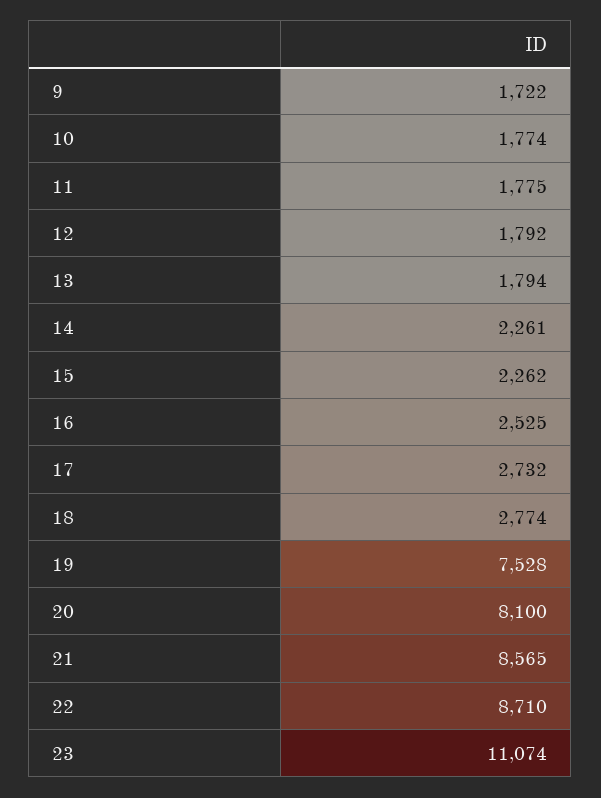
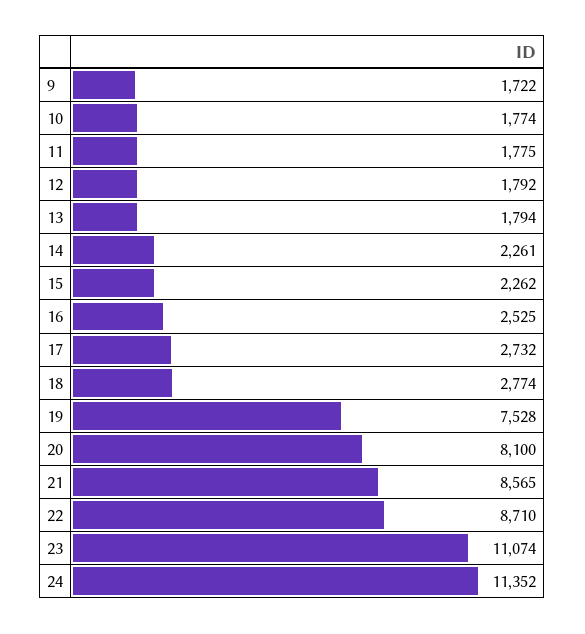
24: none -> 11352

